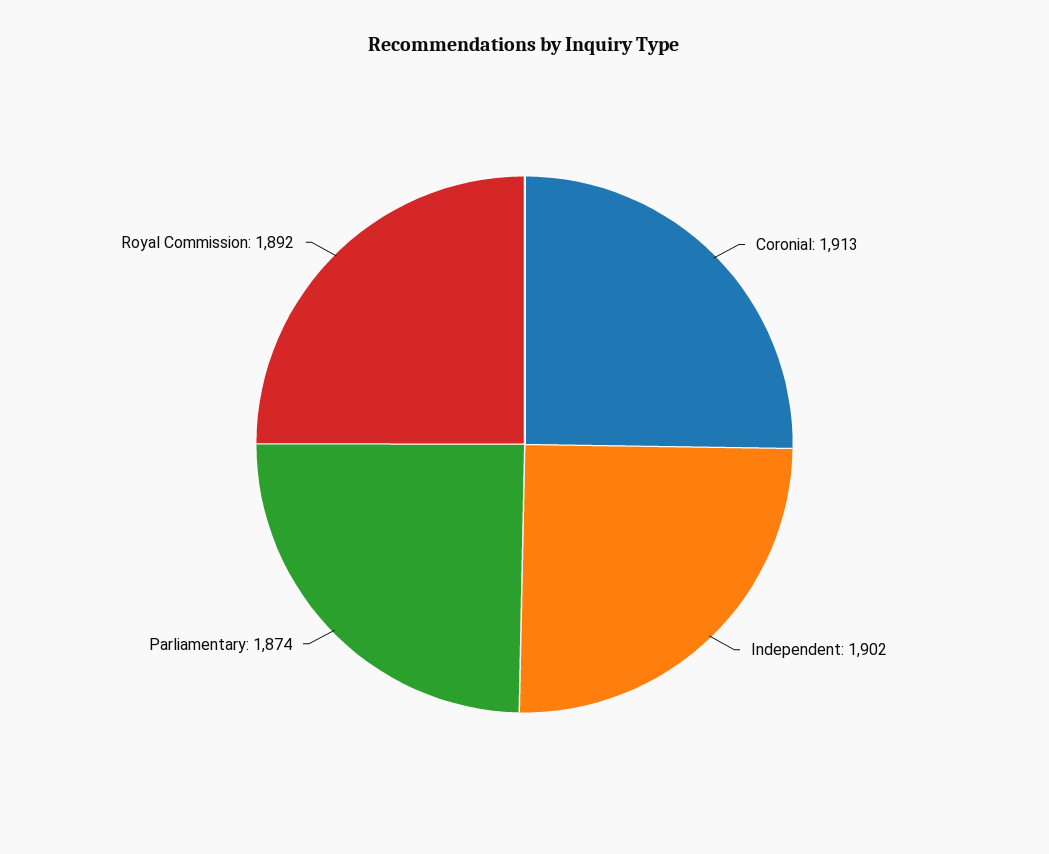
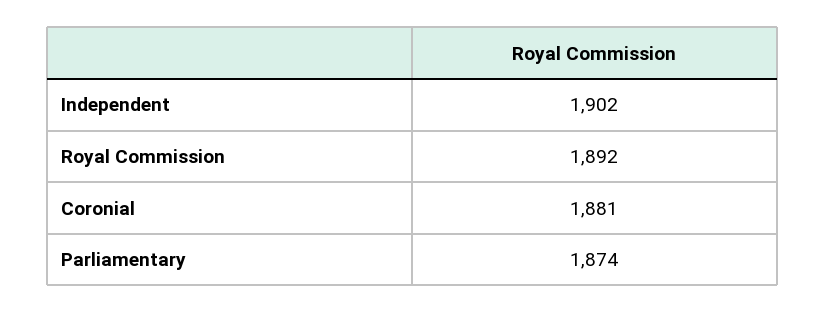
Coronial: 1913 -> 1881

